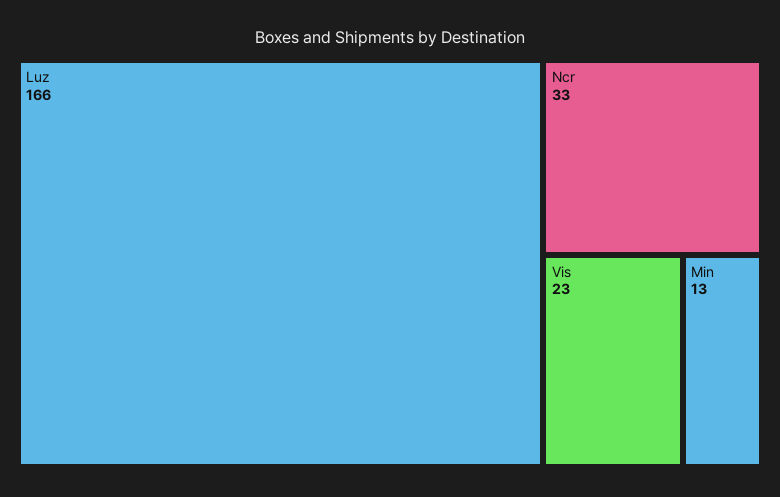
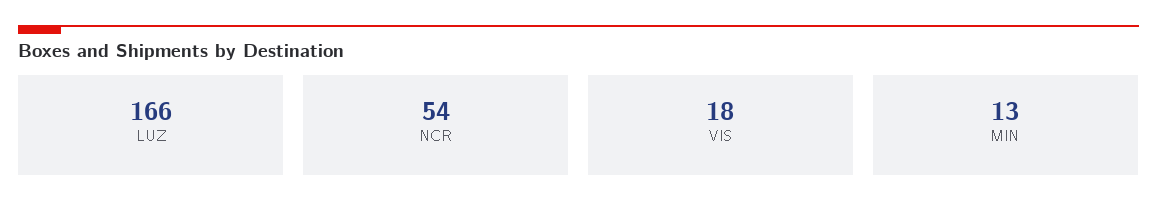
Ncr: 33 -> 54
Vis: 23 -> 18

